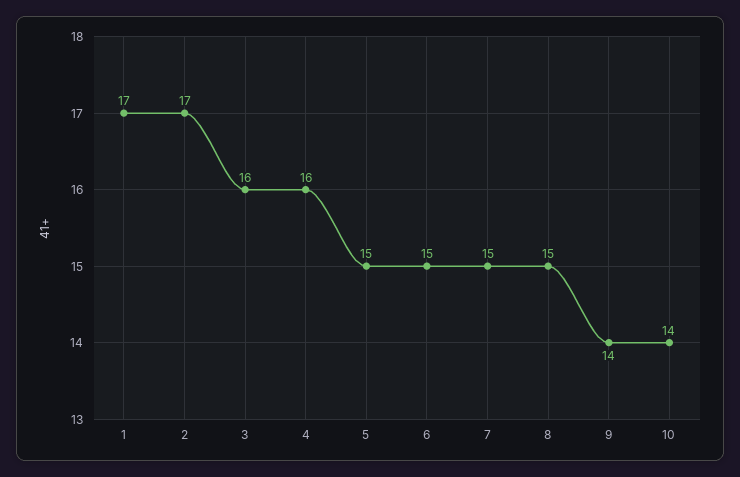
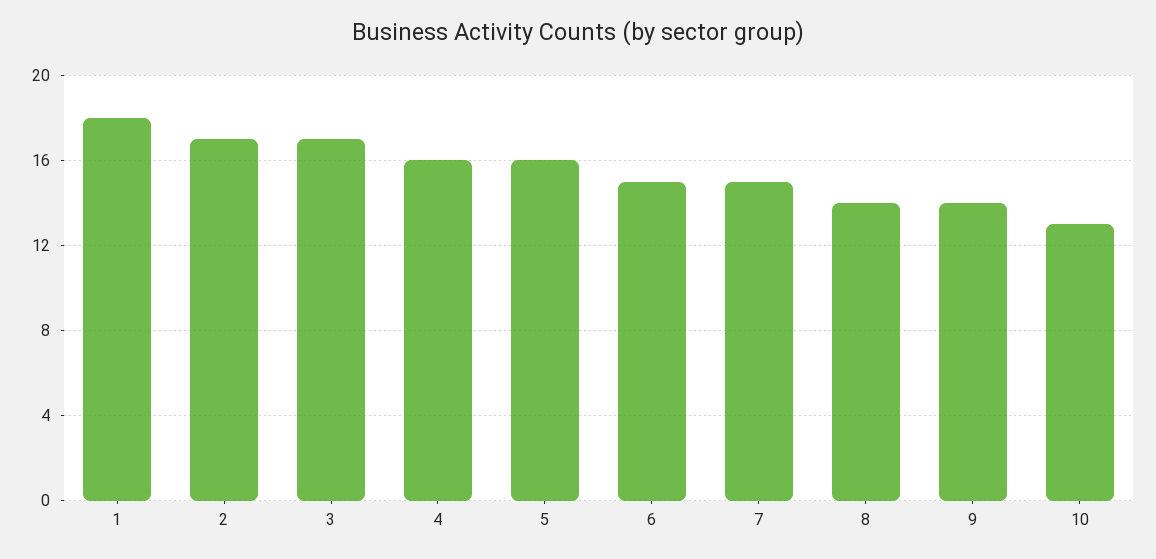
1: 17 -> 18
3: 16 -> 17
5: 15 -> 16
8: 15 -> 14
10: 14 -> 13

